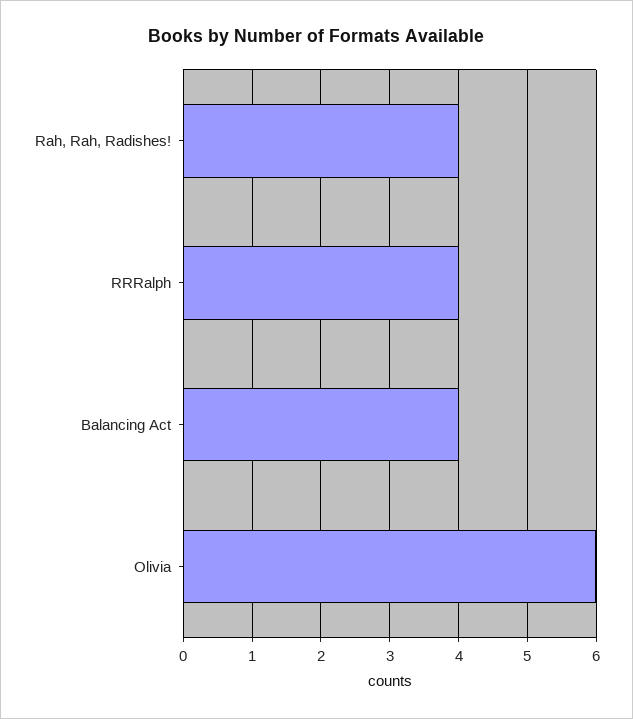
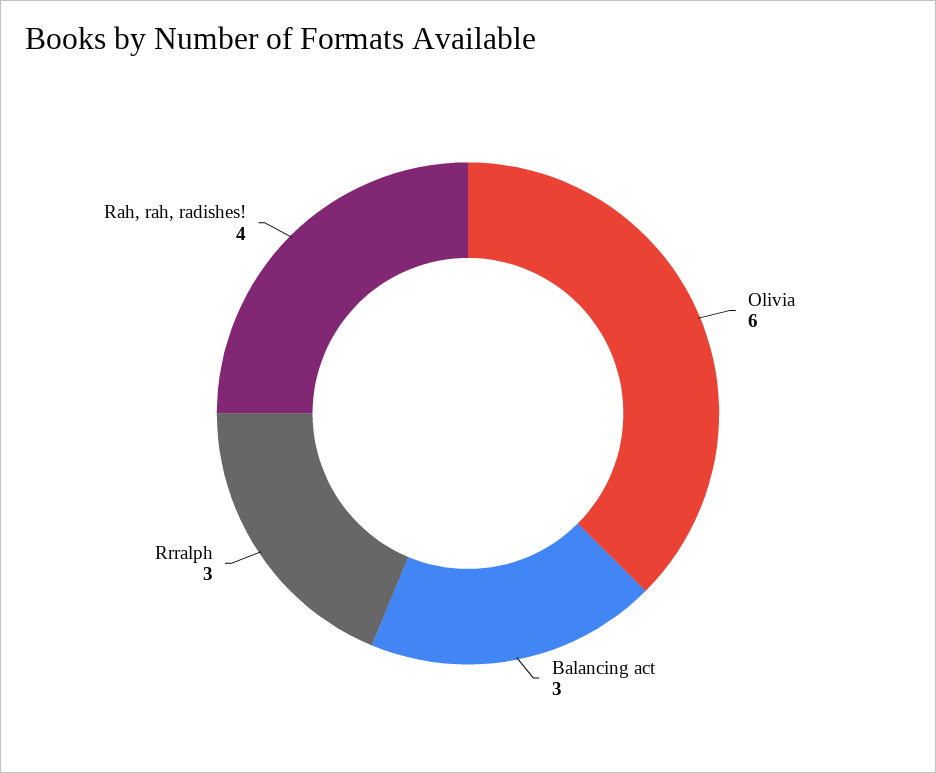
RRRalph: 4 -> 3
Balancing Act: 4 -> 3

